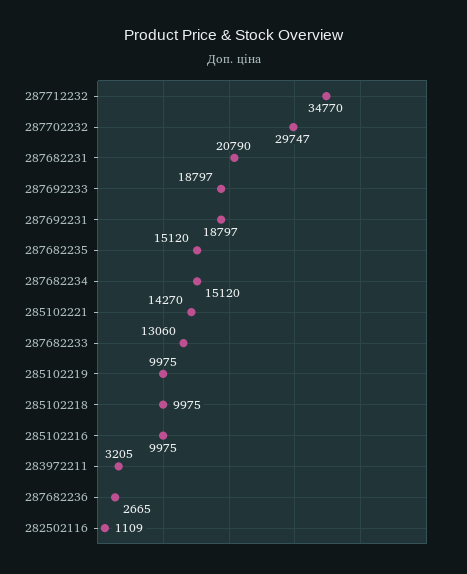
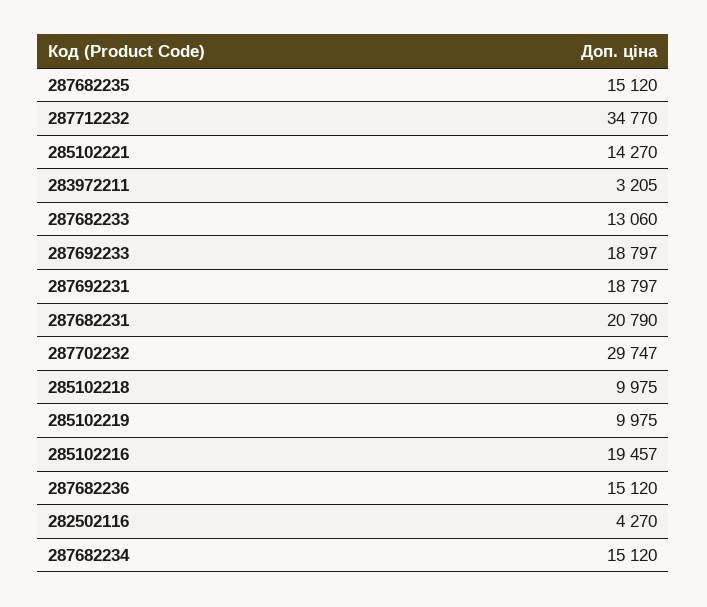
285102216: 9975 -> 19457
287682236: 2665 -> 15120
282502116: 1109 -> 4270

